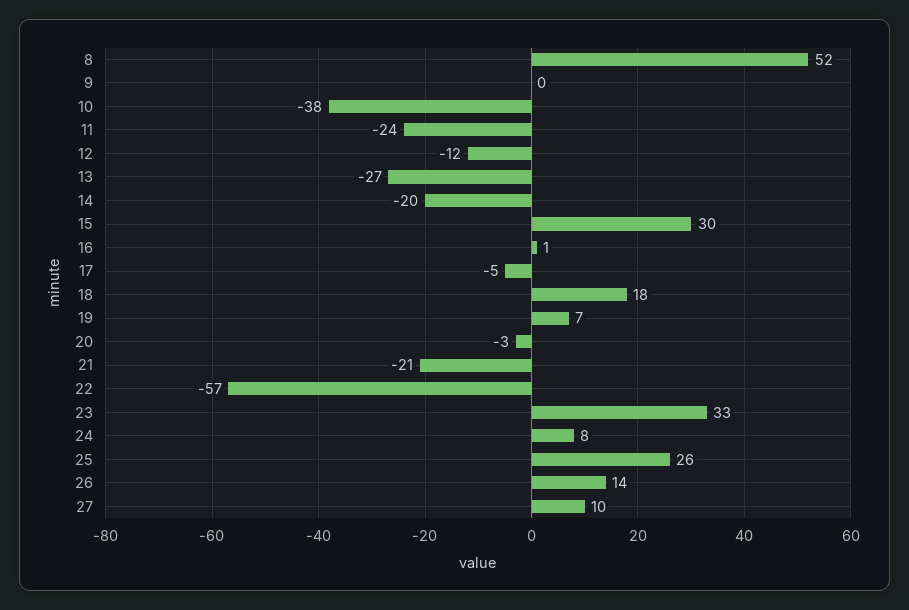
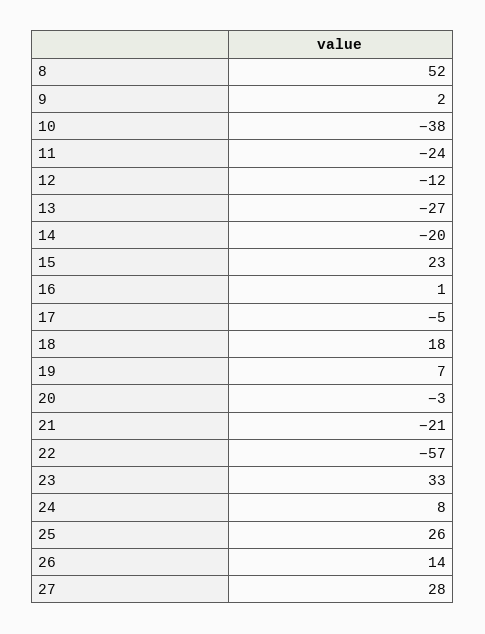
9: 0 -> 2
15: 30 -> 23
27: 10 -> 28

